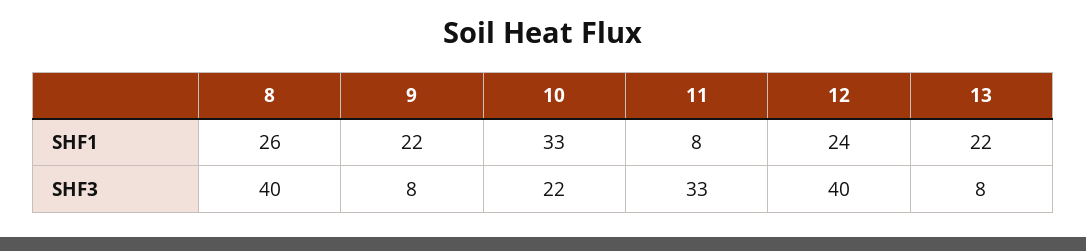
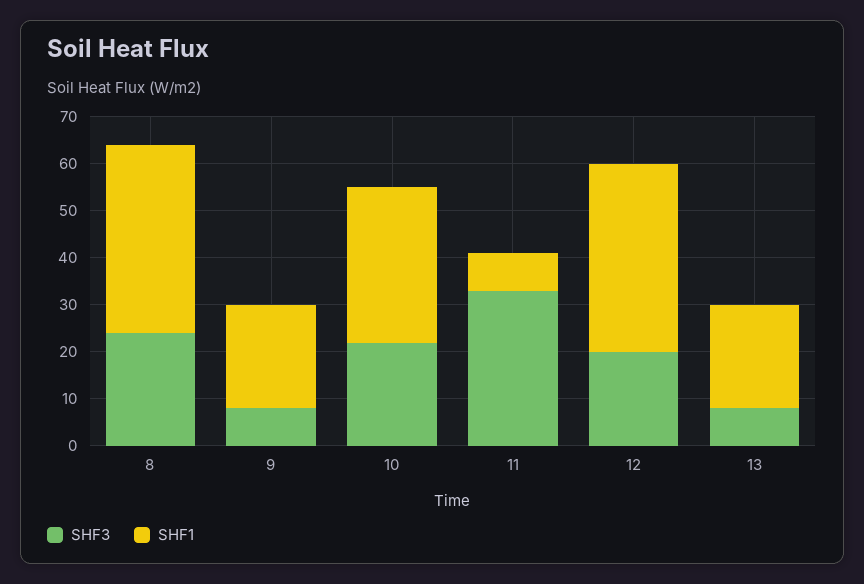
SHF1, 8: 26 -> 40
SHF1, 12: 24 -> 40
SHF3, 8: 40 -> 25
SHF3, 12: 40 -> 20

